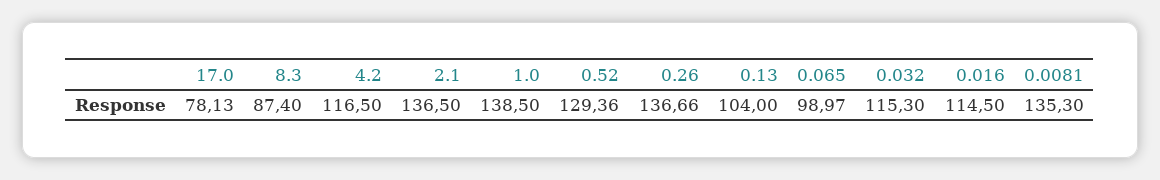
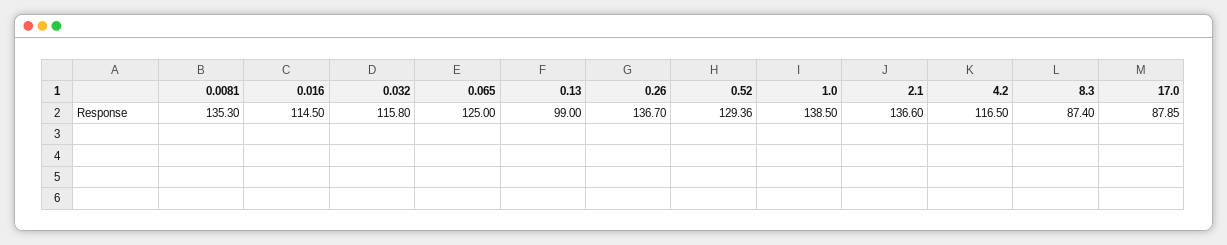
17.0: 78.13 -> 87.85
2.1: 136.5 -> 136.6
0.26: 136.66 -> 136.7
0.13: 104 -> 99
0.065: 98.97 -> 125
0.032: 115.3 -> 115.8

